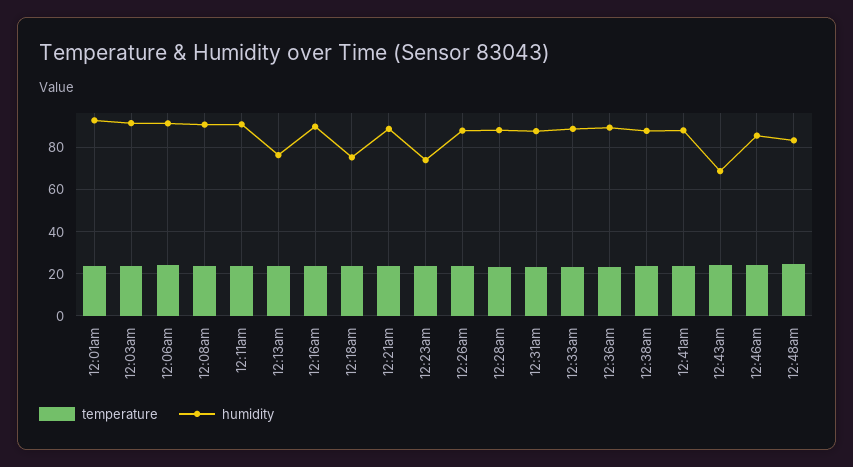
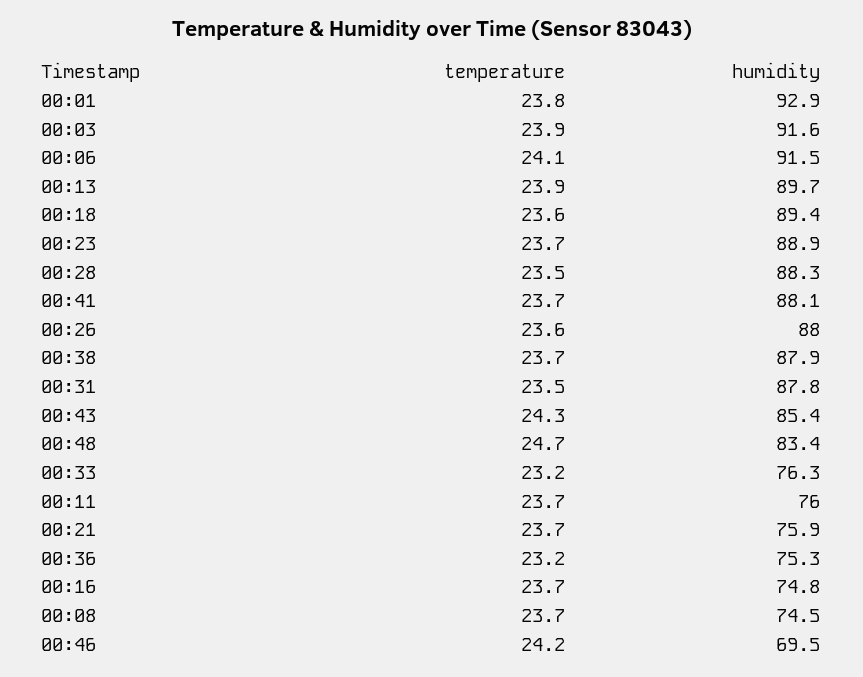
humidity, 12:08am: 90 -> 74.5
humidity, 12:11am: 90 -> 76
humidity, 12:13am: 75 -> 89.7
humidity, 12:16am: 90 -> 74.8
humidity, 12:18am: 75 -> 89.4
humidity, 12:21am: 90 -> 75.9
humidity, 12:23am: 75 -> 88.9
humidity, 12:33am: 90 -> 76.3
humidity, 12:36am: 90 -> 75.3
humidity, 12:43am: 70 -> 85.4
humidity, 12:46am: 85 -> 69.5

